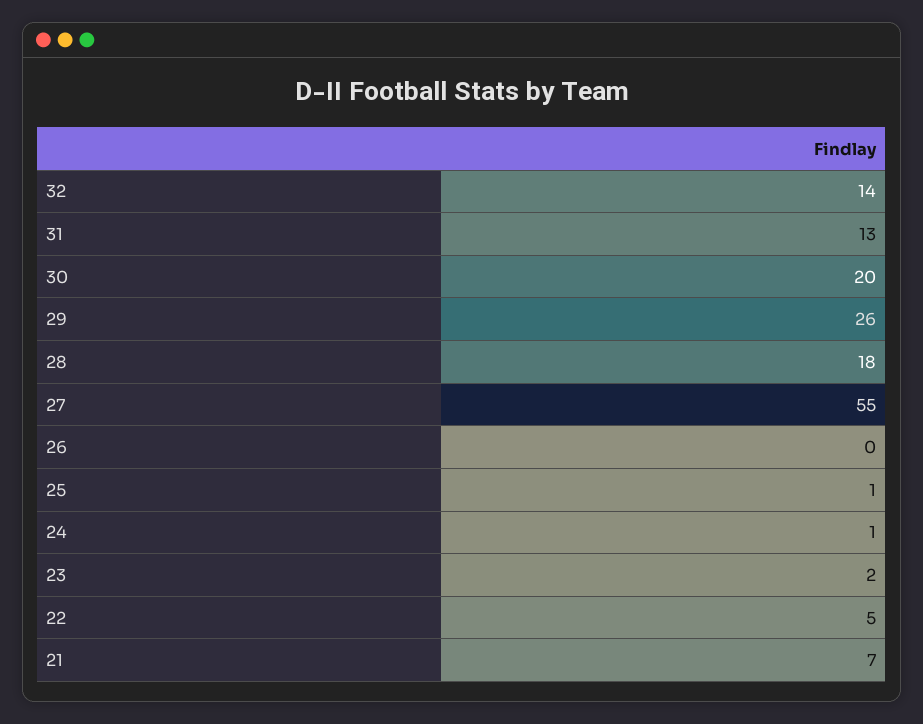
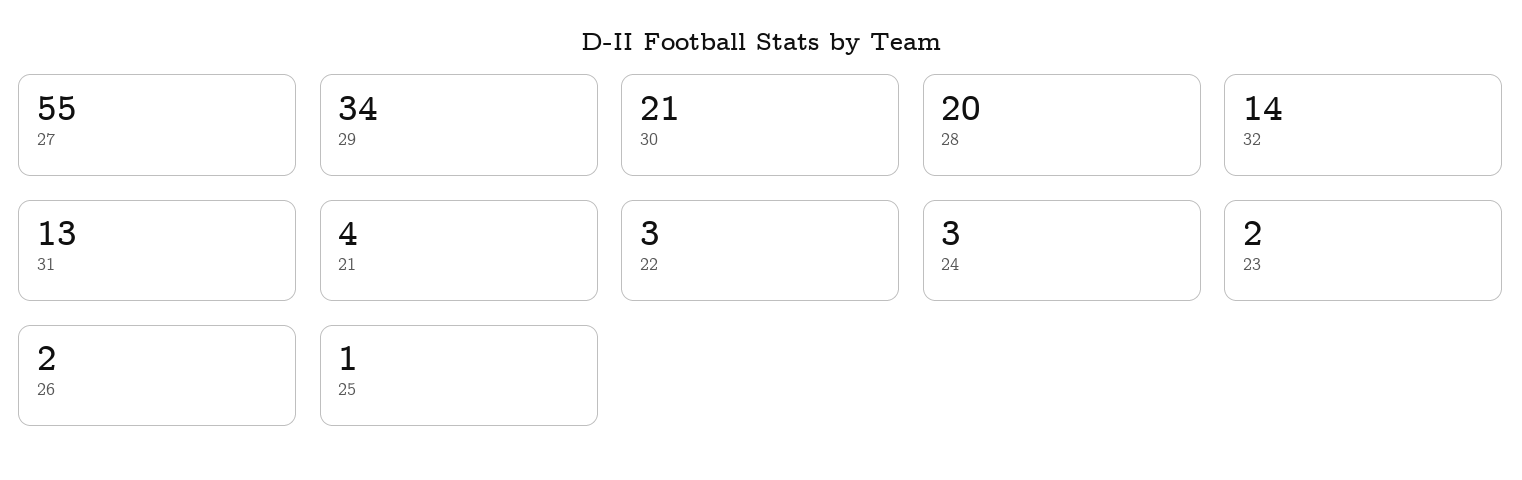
30: 20 -> 21
29: 26 -> 34
28: 18 -> 20
26: 0 -> 2
24: 1 -> 3
22: 5 -> 3
21: 7 -> 4

